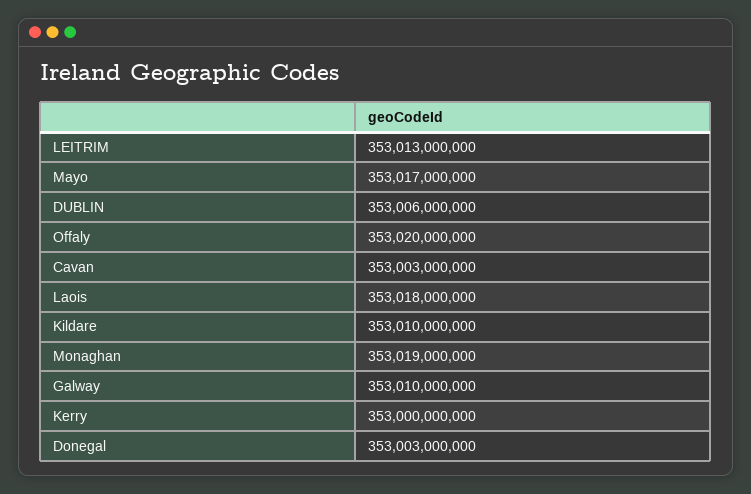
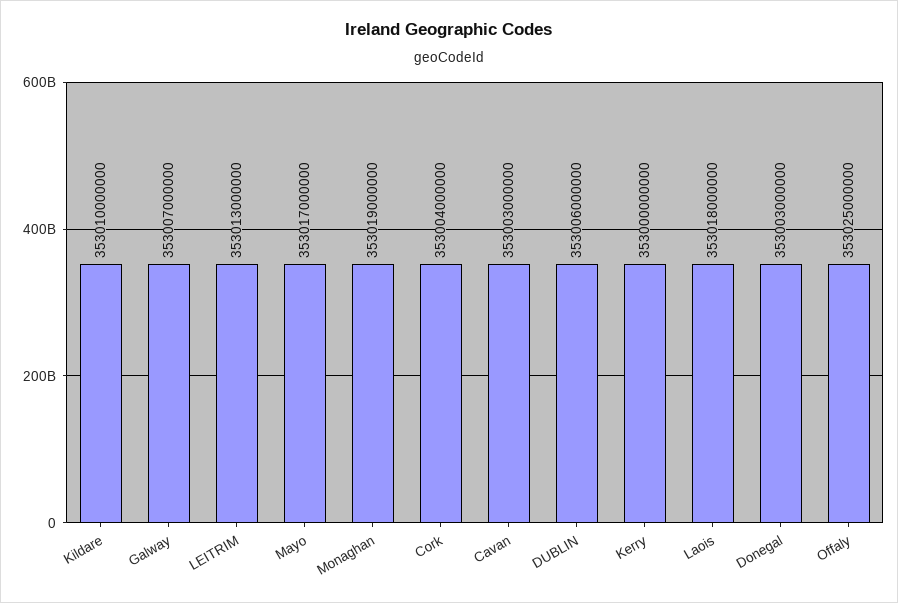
Offaly: 353020000000 -> 353025000000
Galway: 353010000000 -> 353007000000
Cork: none -> 353004000000

